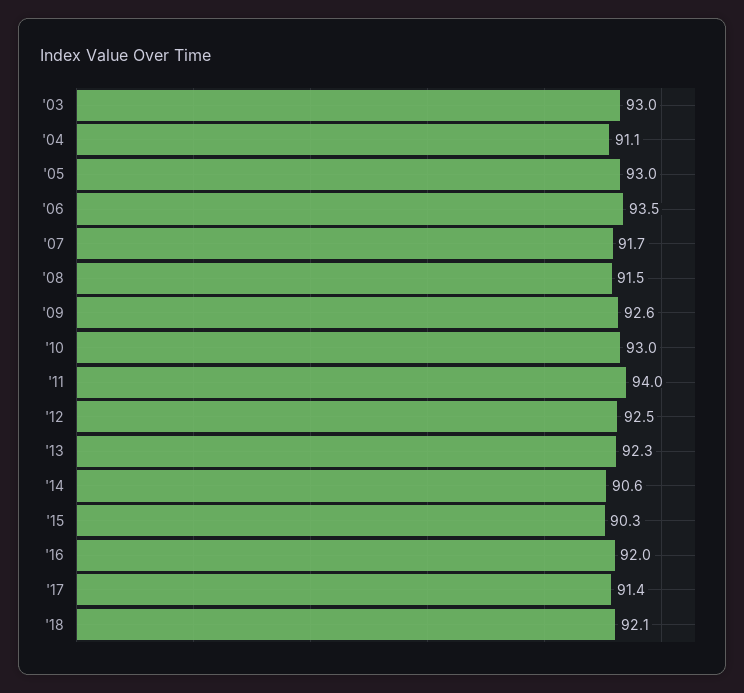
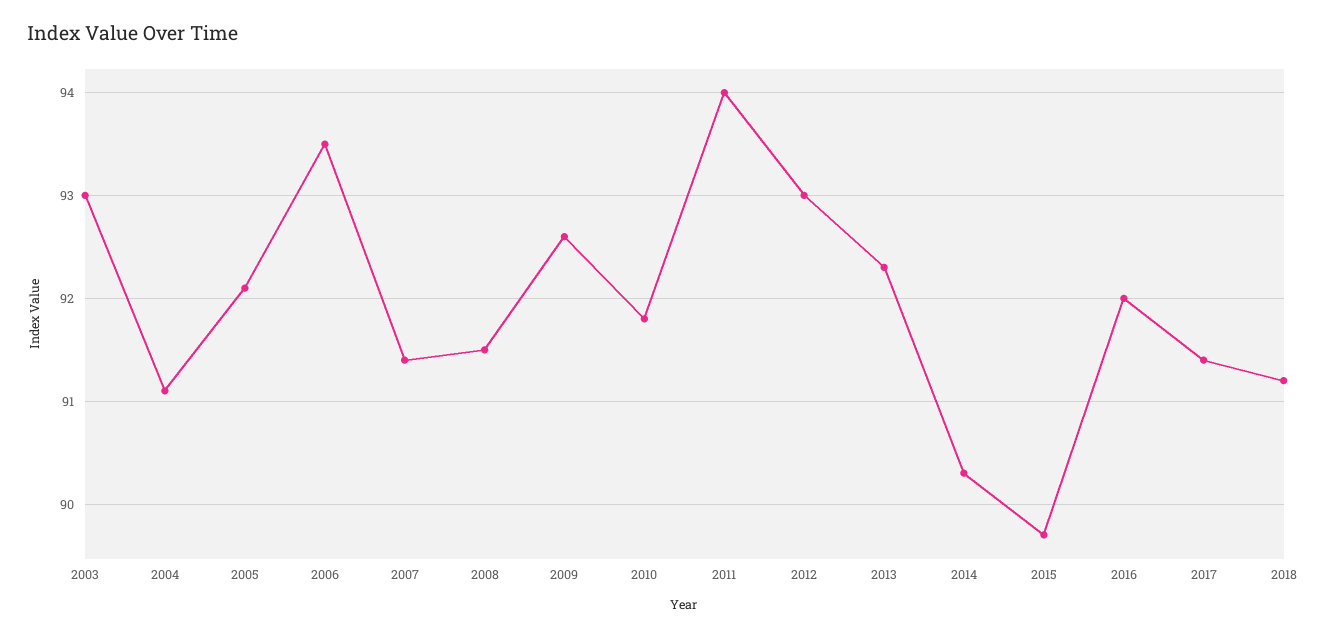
'05: 93 -> 92.1
'07: 91.7 -> 91.4
'10: 93 -> 91.8
'12: 92.5 -> 93
'14: 90.6 -> 90.3
'15: 90.3 -> 89.7
'18: 92.1 -> 91.2

